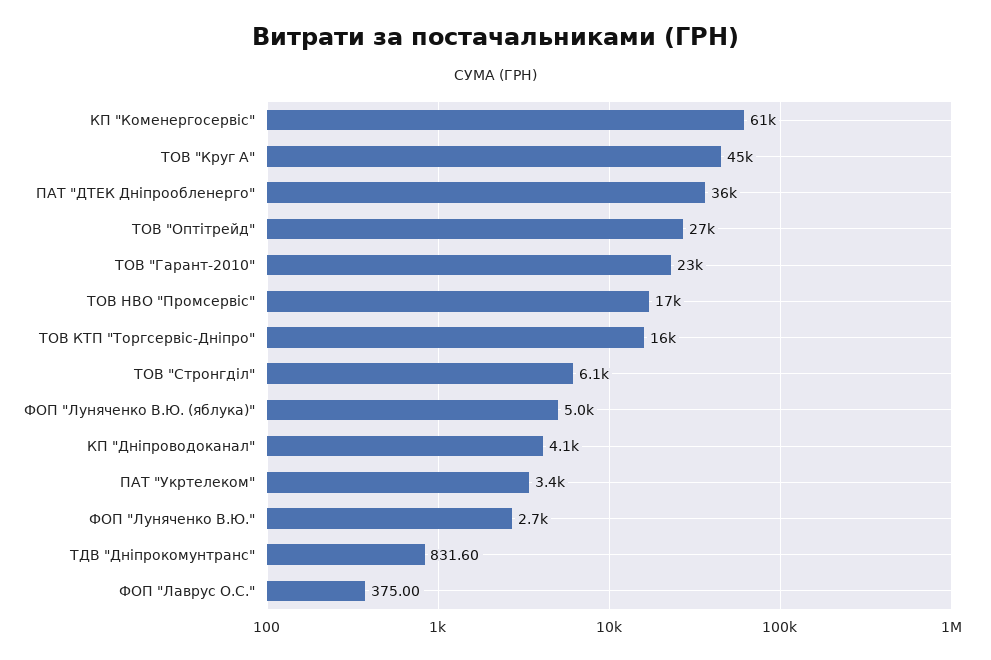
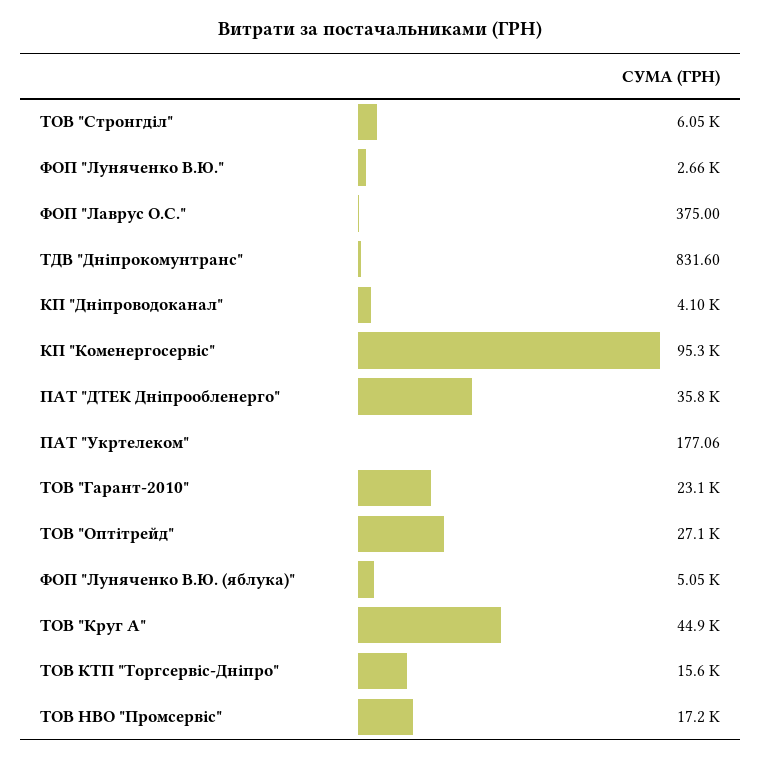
КП "Коменергосервіс": 61000 -> 95300
ПАТ "Укртелеком": 3400 -> 177.06

